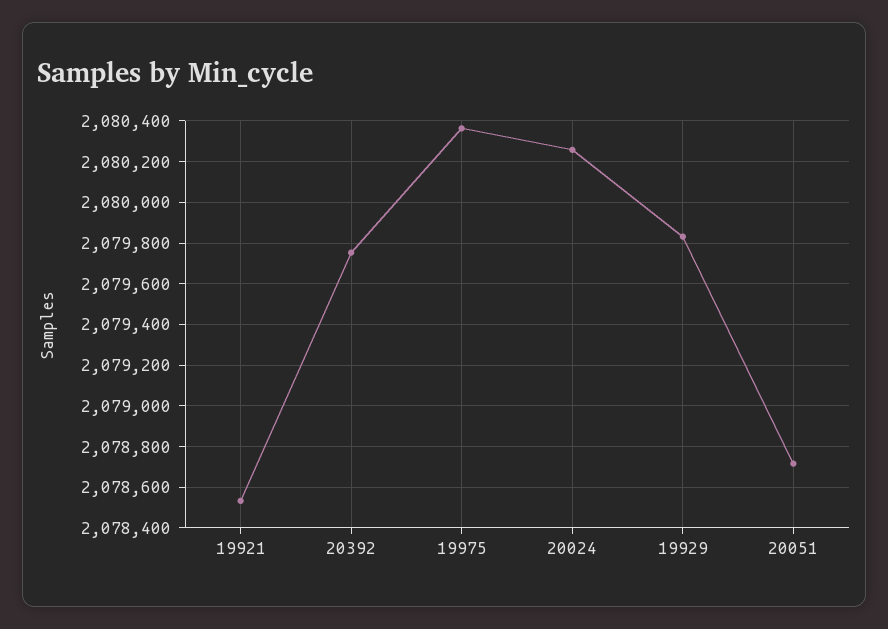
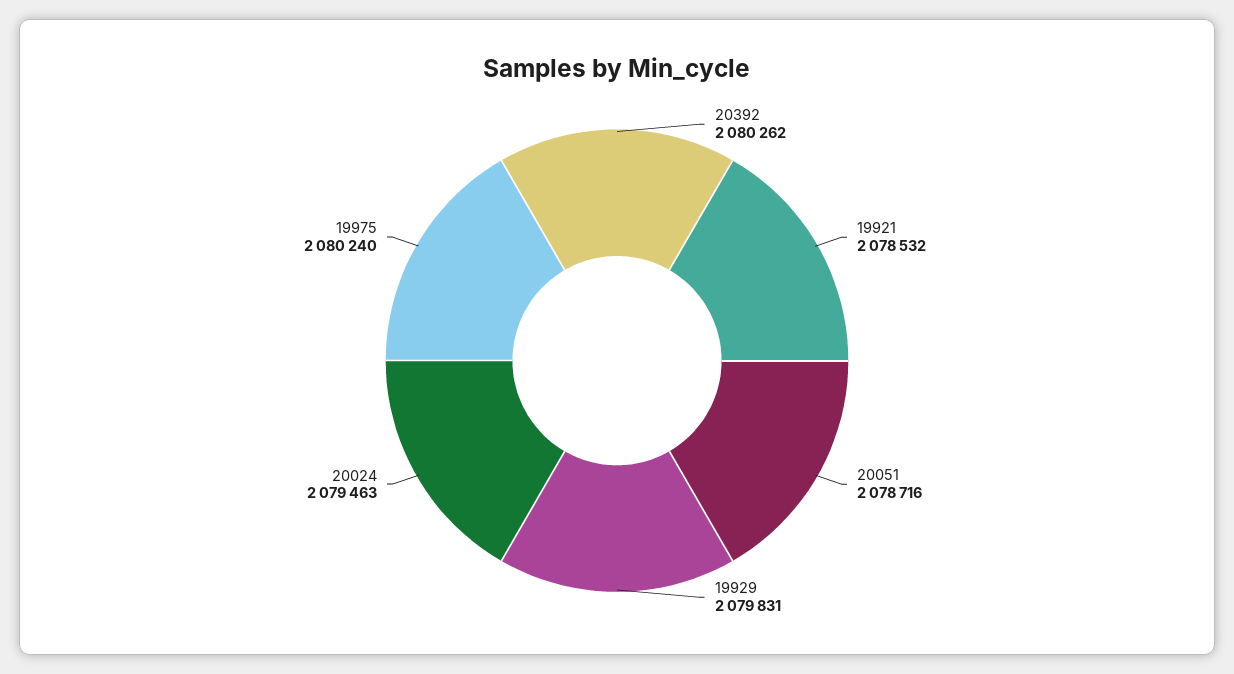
20392: 2079750 -> 2080262
19975: 2080350 -> 2080240
20024: 2080250 -> 2079463

